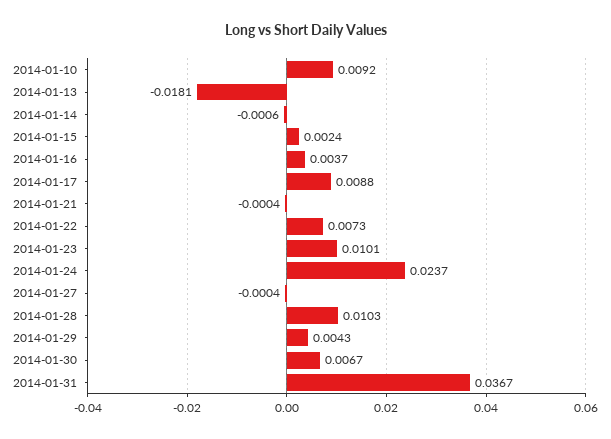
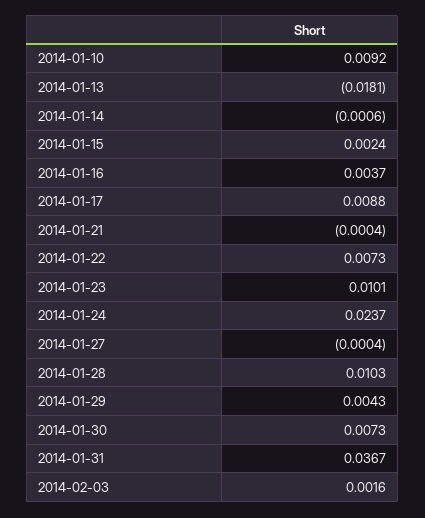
2014-01-30: 0.0067 -> 0.0073
2014-02-03: none -> 0.0016

